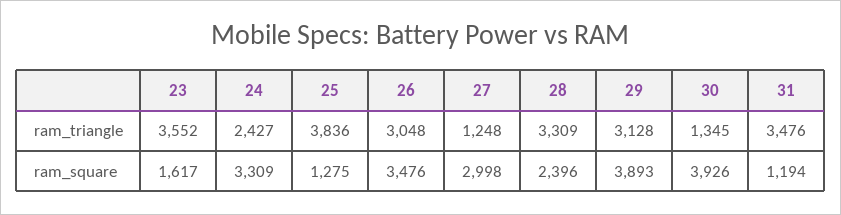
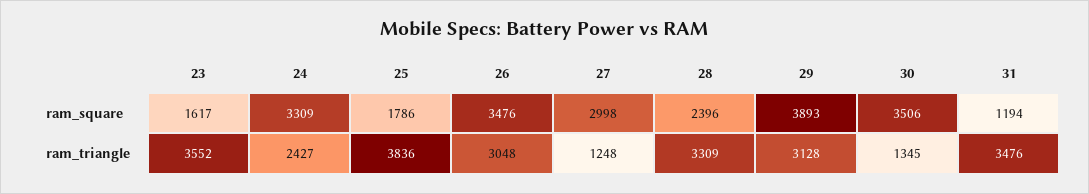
25, ram_square: 1275 -> 1786
30, ram_square: 3926 -> 3506

